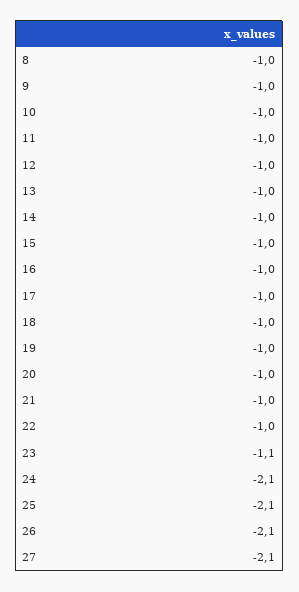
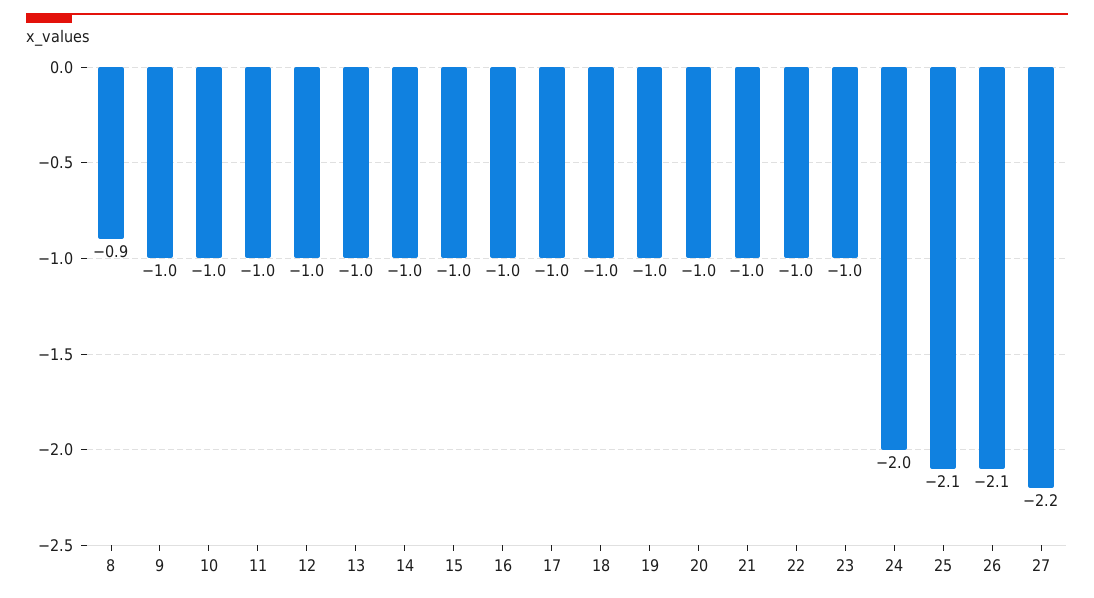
8: -1 -> -0.9
23: -1.1 -> -1
24: -2.1 -> -2
27: -2.1 -> -2.2

